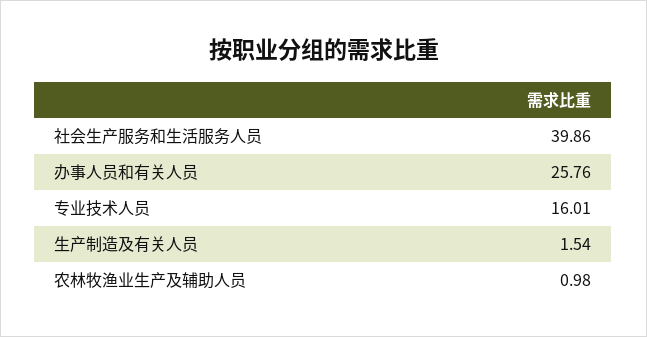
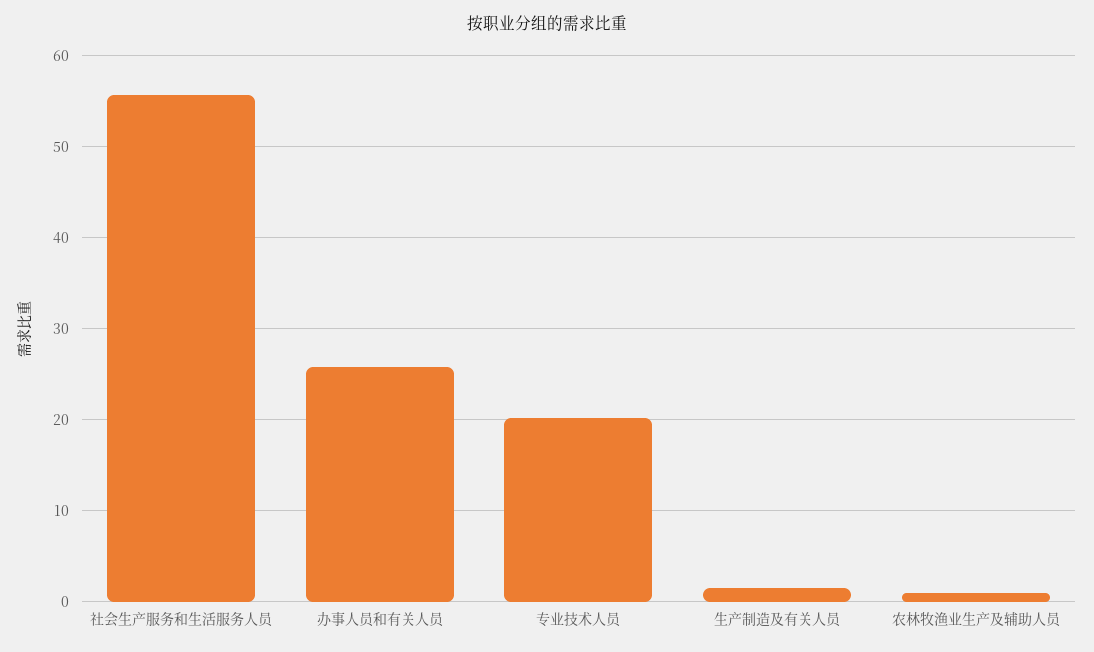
社会生产服务和生活服务人员: 39.86 -> 56
专业技术人员: 16.01 -> 20

